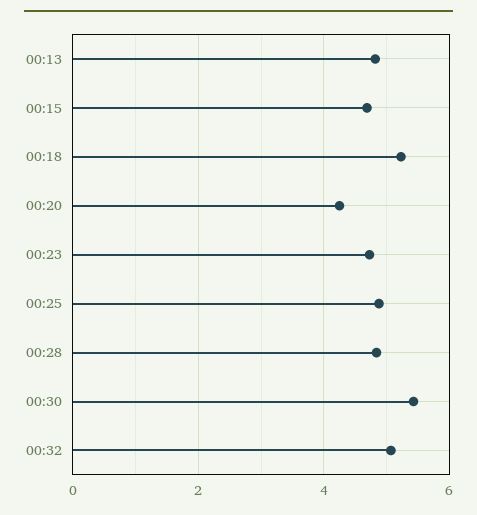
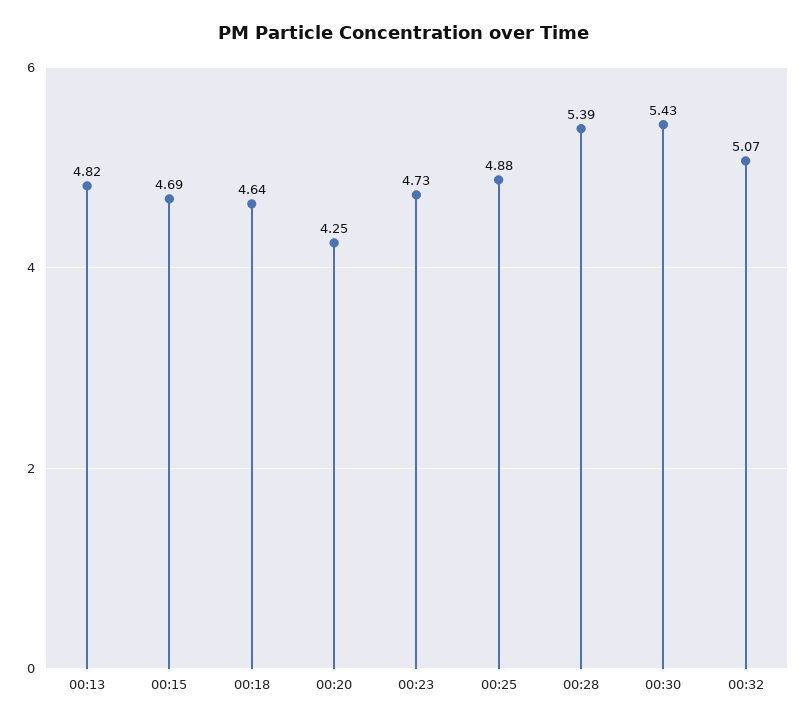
00:18: 5.2 -> 4.64
00:28: 4.8 -> 5.39

